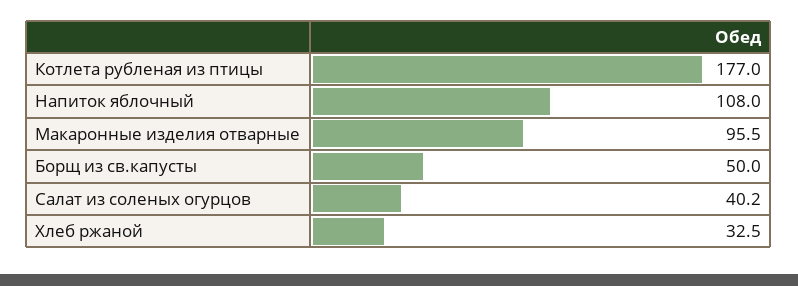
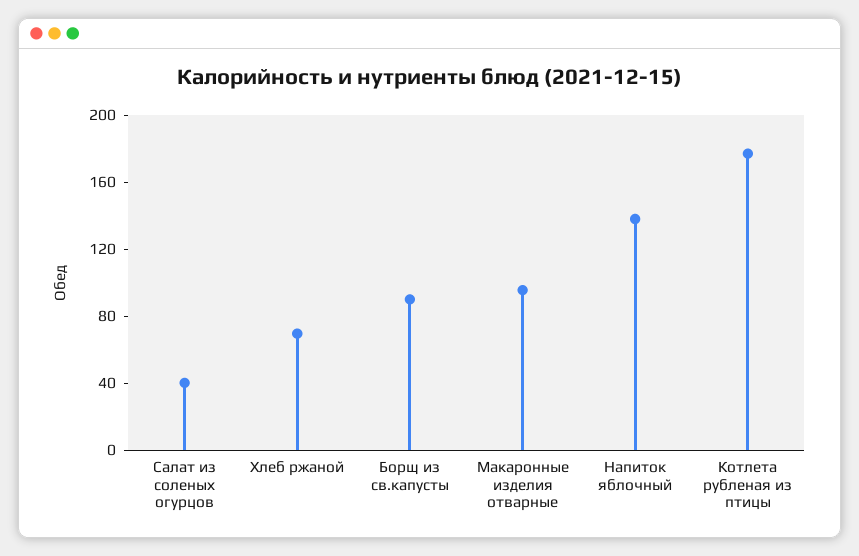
Напиток яблочный: 108 -> 140
Борщ из св.капусты: 50 -> 90
Хлеб ржаной: 32.5 -> 70

